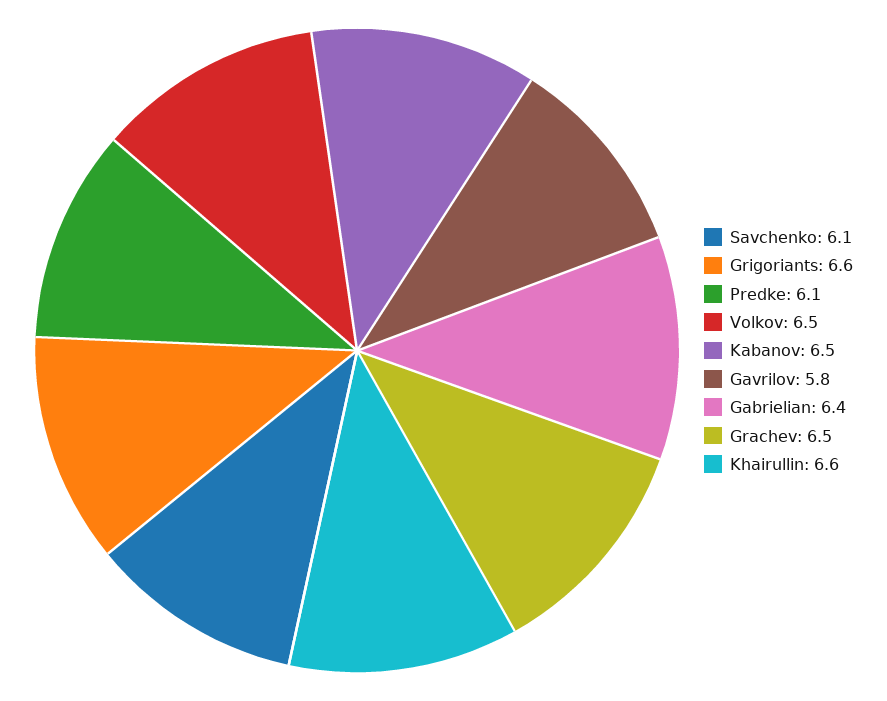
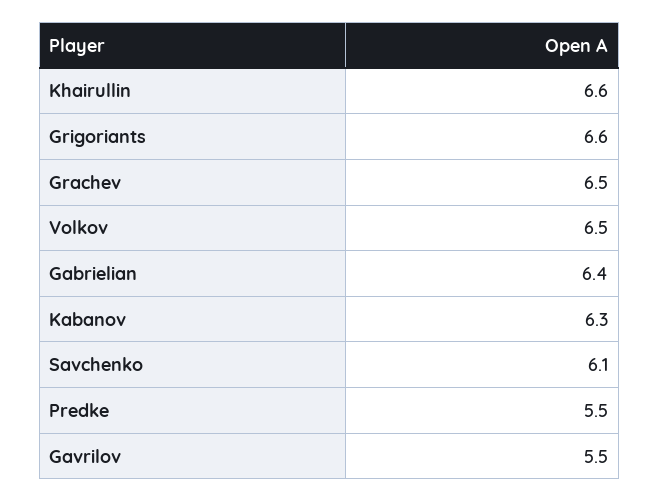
Predke: 6.1 -> 5.5
Kabanov: 6.5 -> 6.3
Gavrilov: 5.8 -> 5.5

